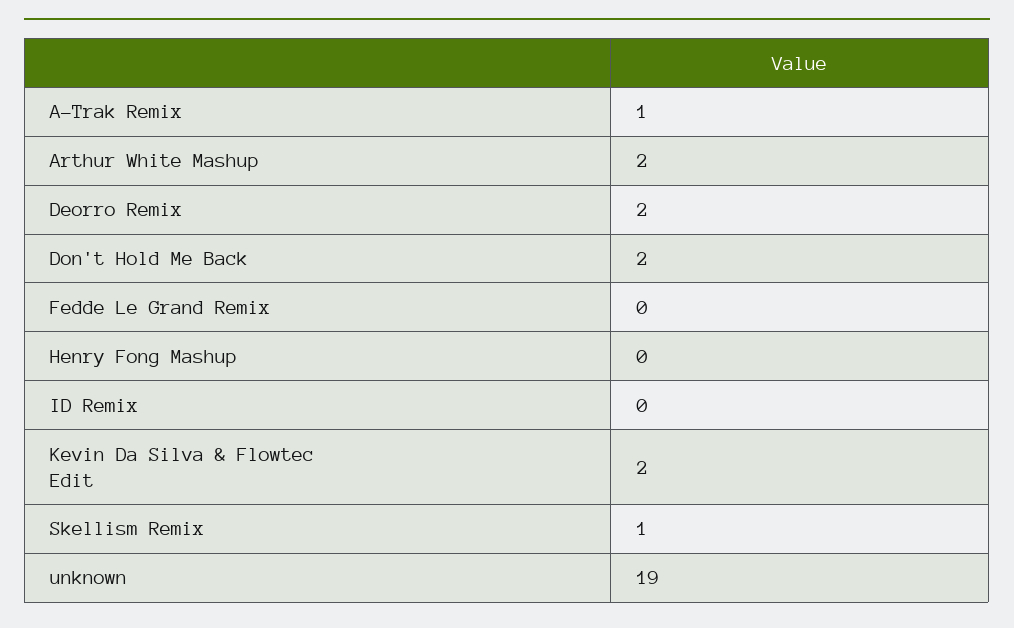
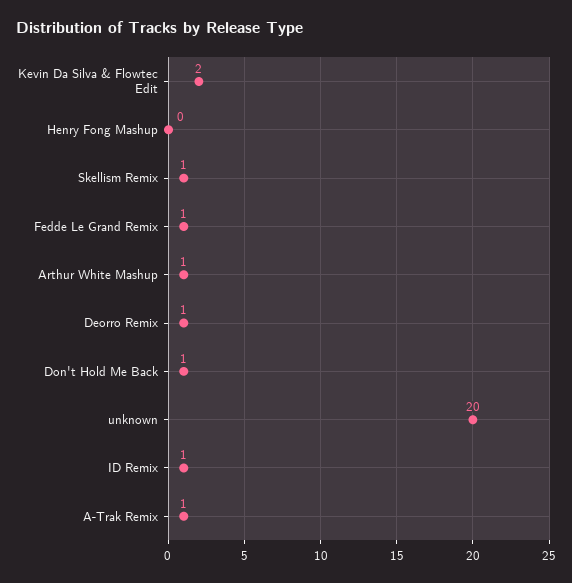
Arthur White Mashup: 2 -> 1
Deorro Remix: 2 -> 1
Don't Hold Me Back: 2 -> 1
Fedde Le Grand Remix: 0 -> 1
ID Remix: 0 -> 1
unknown: 19 -> 20

